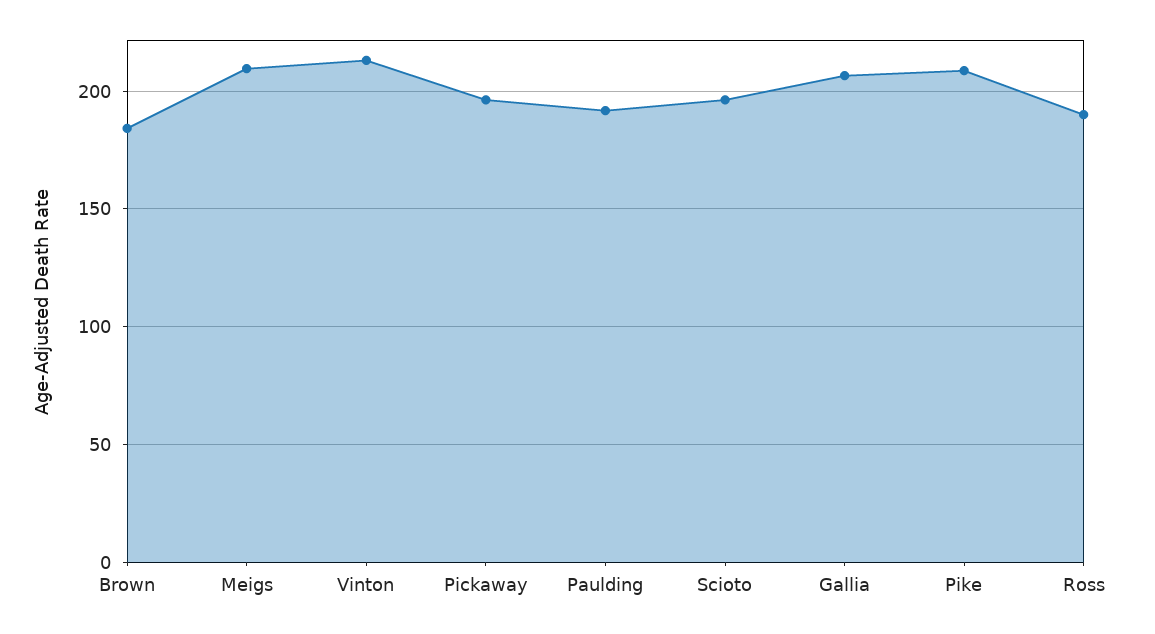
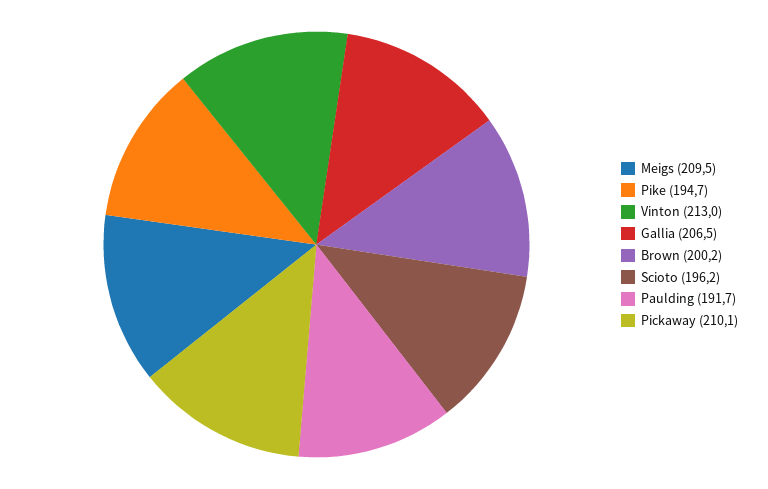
Brown: 185 -> 200.2
Pickaway: 195 -> 210.1
Pike: 210 -> 194.7
Ross: 190 -> none

